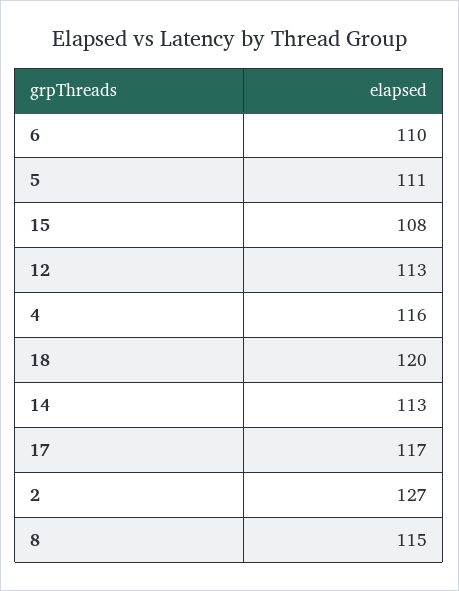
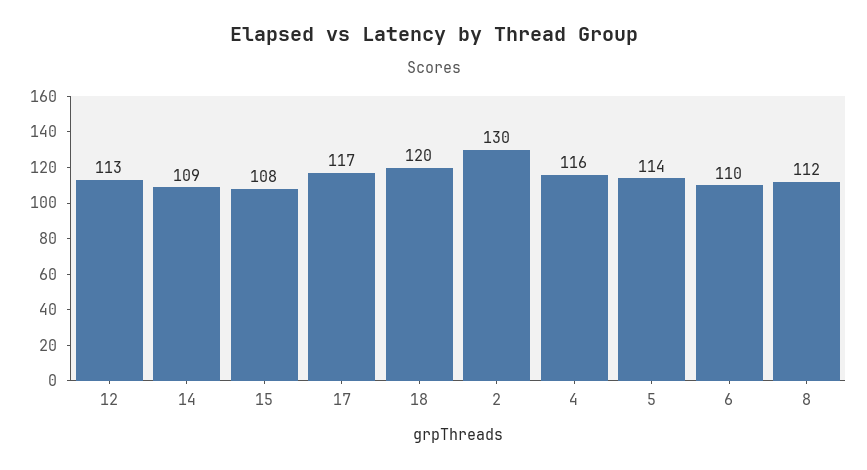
5: 111 -> 114
14: 113 -> 109
2: 127 -> 130
8: 115 -> 112

